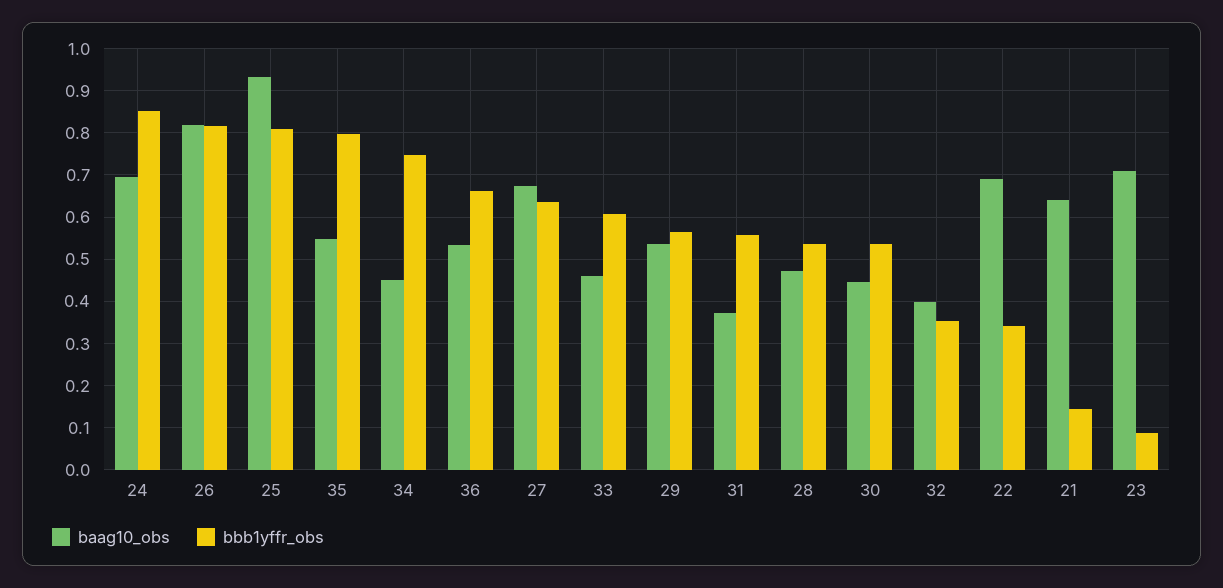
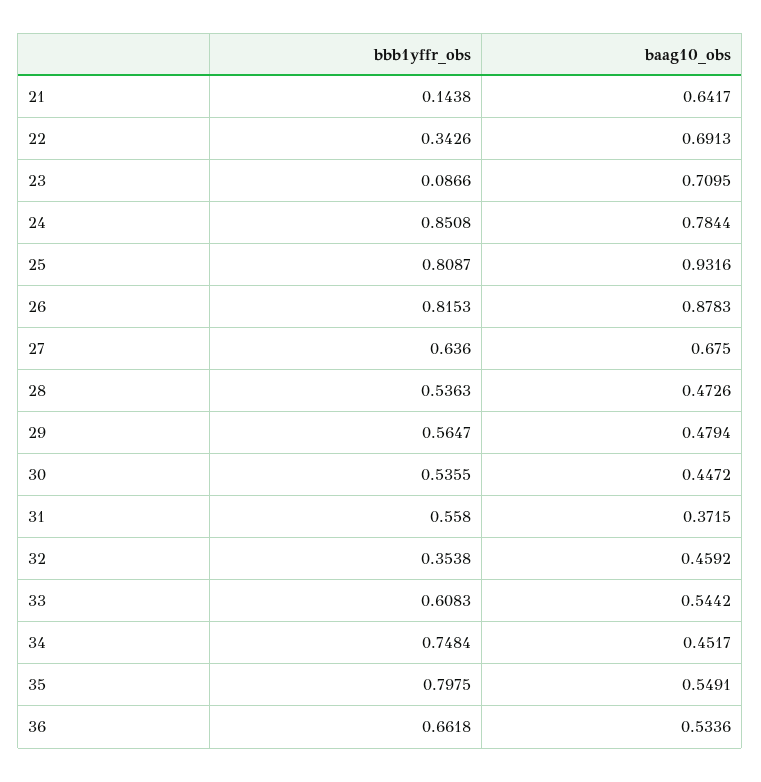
baag10_obs, 24: 0.7 -> 0.7844
baag10_obs, 26: 0.82 -> 0.8783
baag10_obs, 33: 0.46 -> 0.5442
baag10_obs, 29: 0.54 -> 0.4794
baag10_obs, 32: 0.4 -> 0.4592

